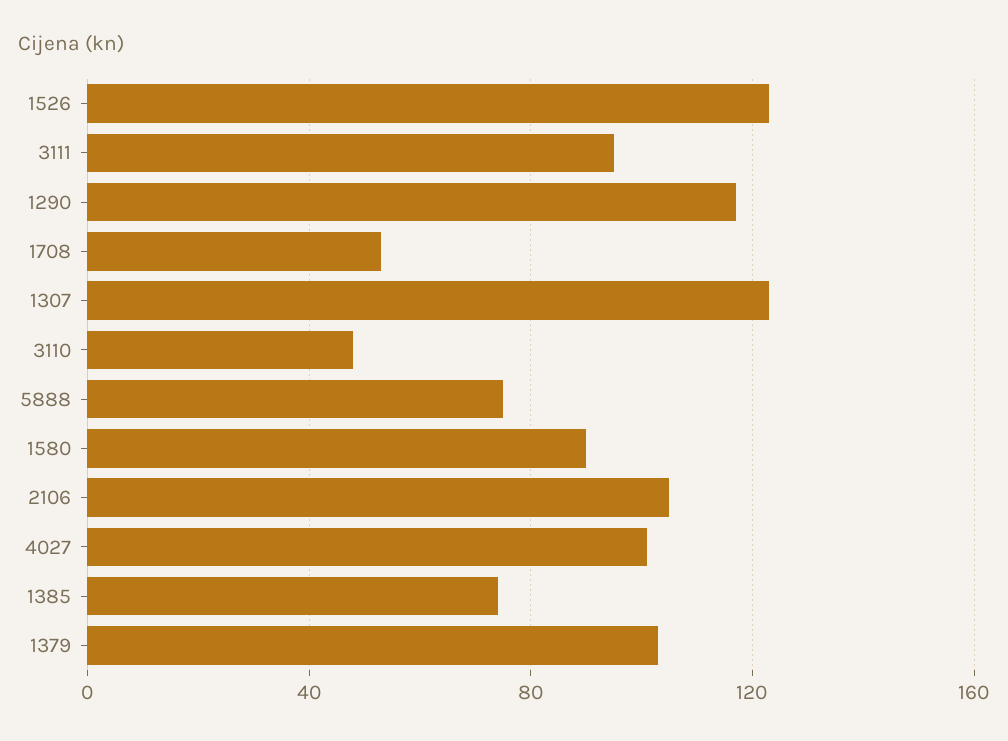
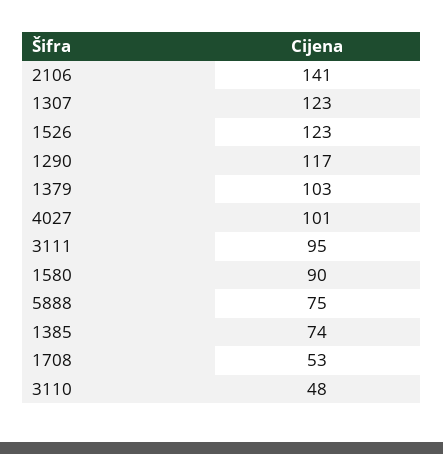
2106: 105 -> 141

